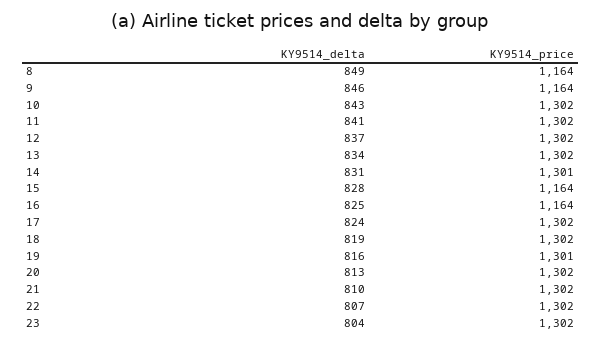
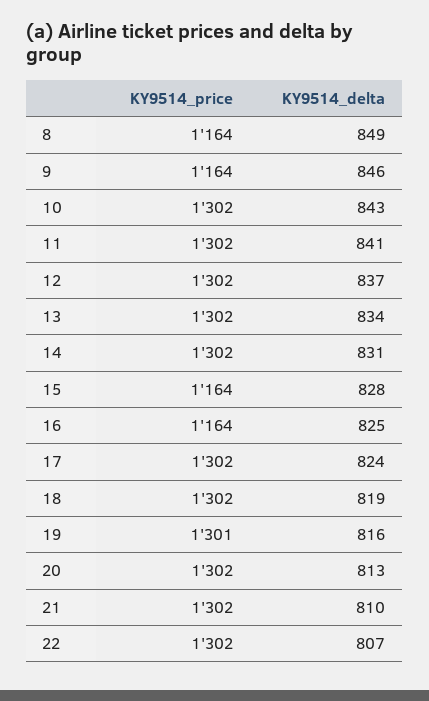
KY9514_price, 14: 1301 -> 1302
KY9514_delta, 23: 804 -> none
KY9514_price, 23: 1302 -> none

